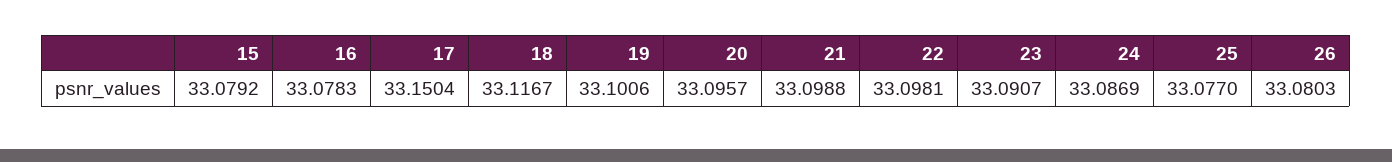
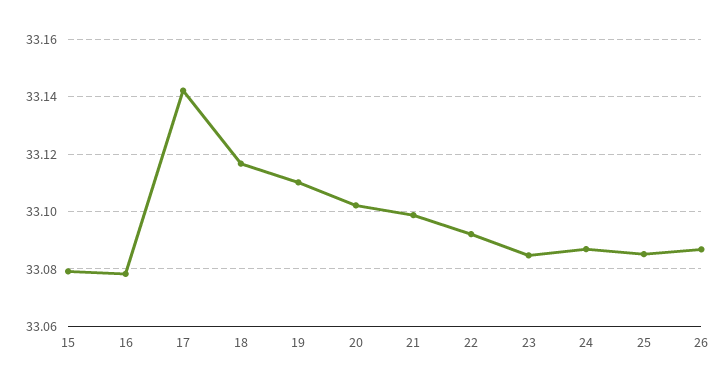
17: 33.1504 -> 33.1425
19: 33.1006 -> 33.11
20: 33.0957 -> 33.1025
22: 33.0981 -> 33.0925
23: 33.0907 -> 33.085
25: 33.077 -> 33.085
26: 33.0803 -> 33.0875

